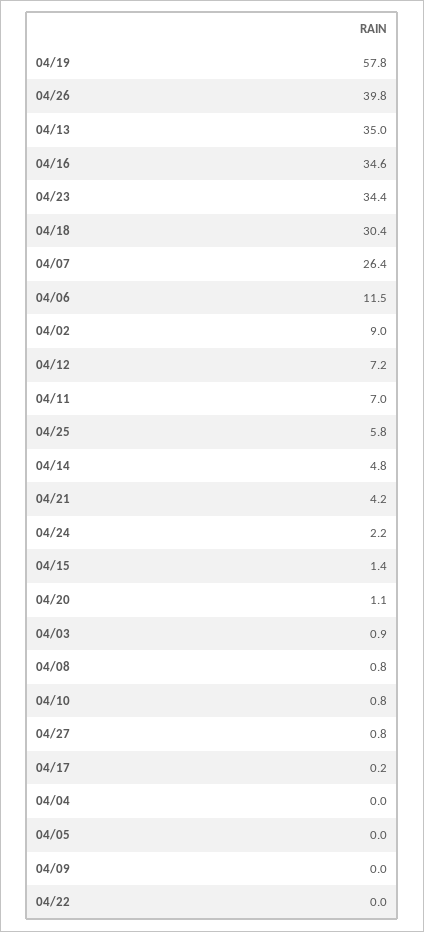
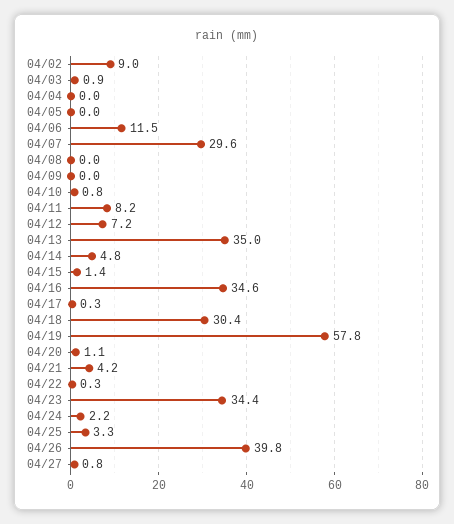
04/07: 26.4 -> 29.6
04/11: 7 -> 8.2
04/25: 5.8 -> 3.3
04/08: 0.8 -> 0
04/17: 0.2 -> 0.3
04/22: 0 -> 0.3

